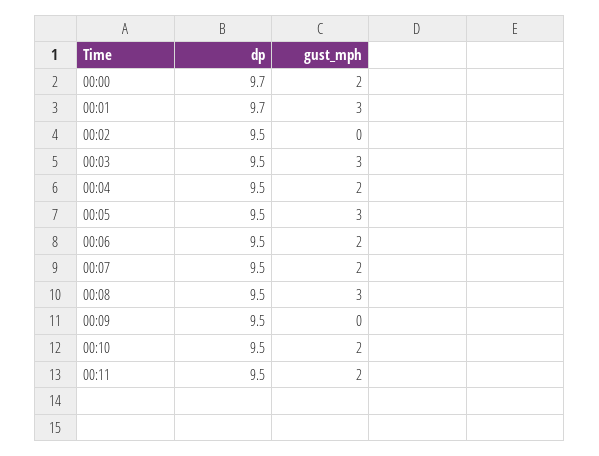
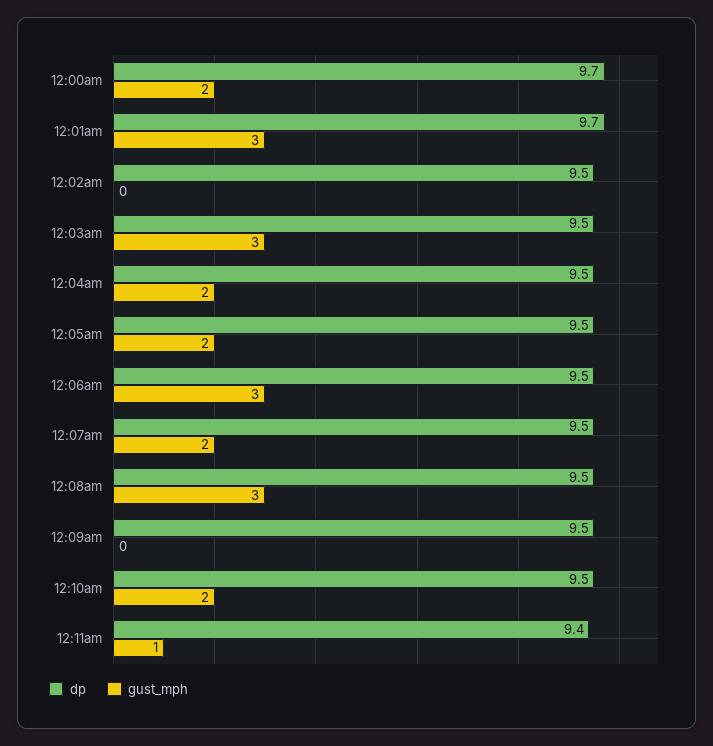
gust_mph, 00:05: 3 -> 2
gust_mph, 00:06: 2 -> 3
dp, 00:11: 9.5 -> 9.4
gust_mph, 00:11: 2 -> 1

